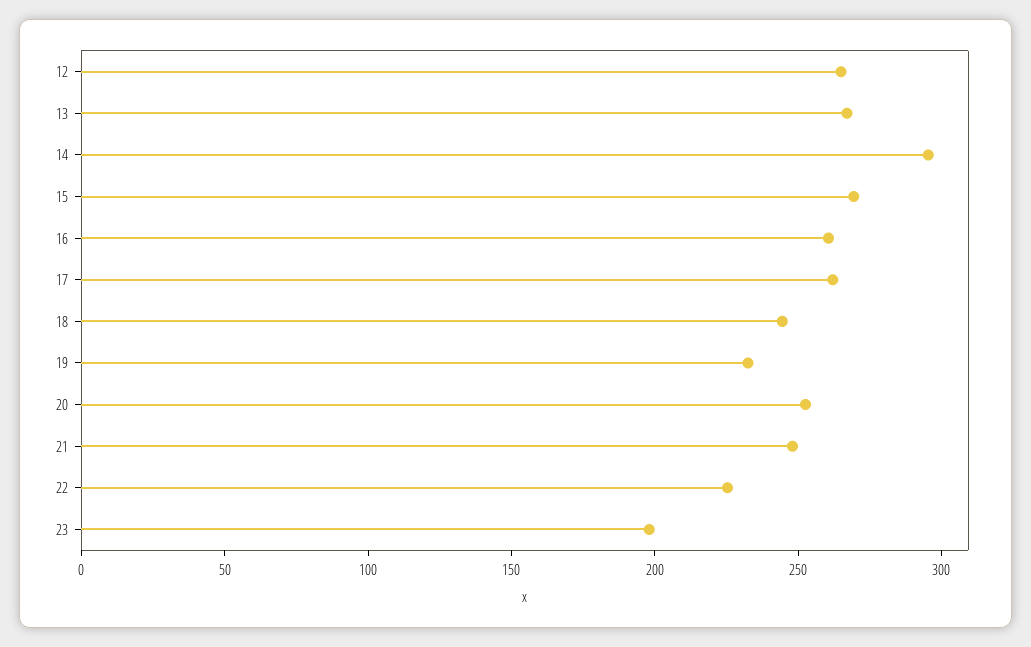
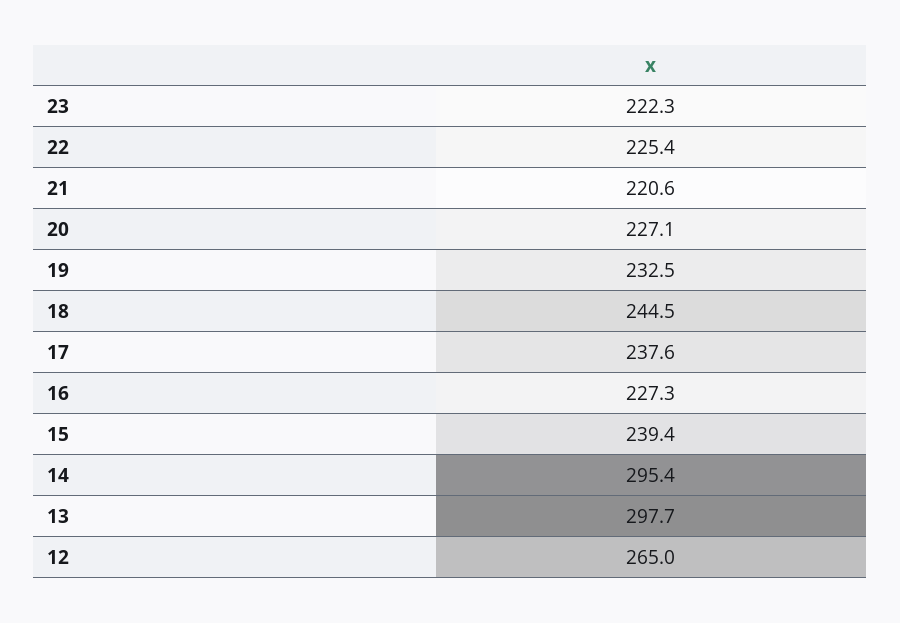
13: 270 -> 297.7
15: 270 -> 239.4
16: 260 -> 227.3
17: 260 -> 237.6
20: 250 -> 227.1
21: 250 -> 220.6
23: 200 -> 222.3

